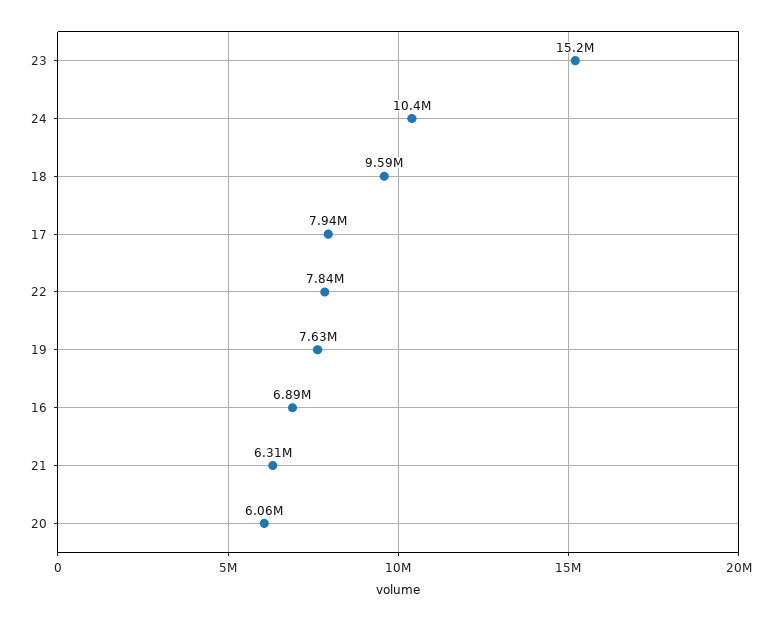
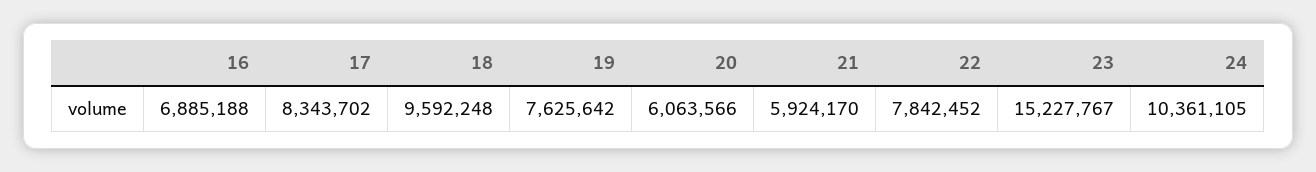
17: 7940000 -> 8343702
21: 6310000 -> 5924170

